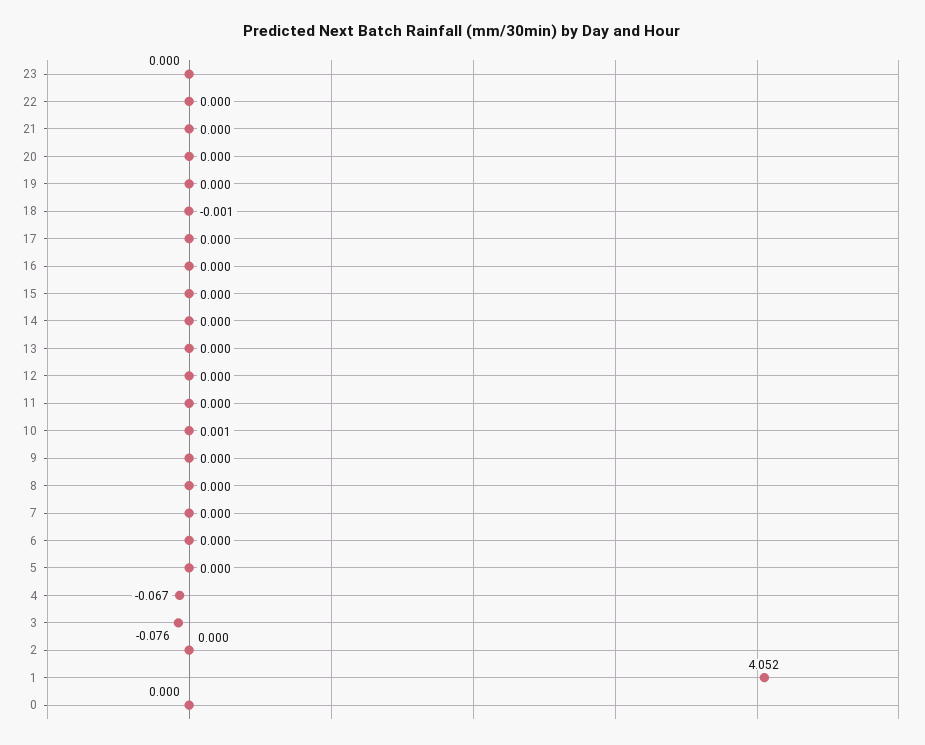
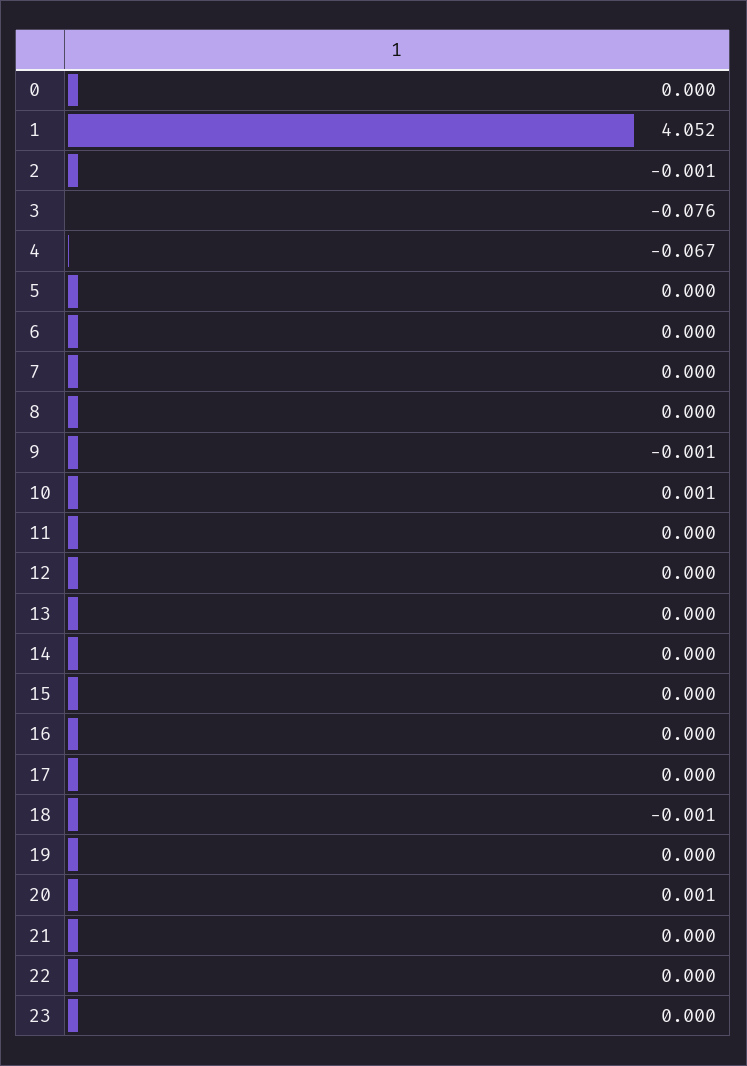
20: 0 -> 0.001
9: 0 -> -0.001
2: 0 -> -0.001

